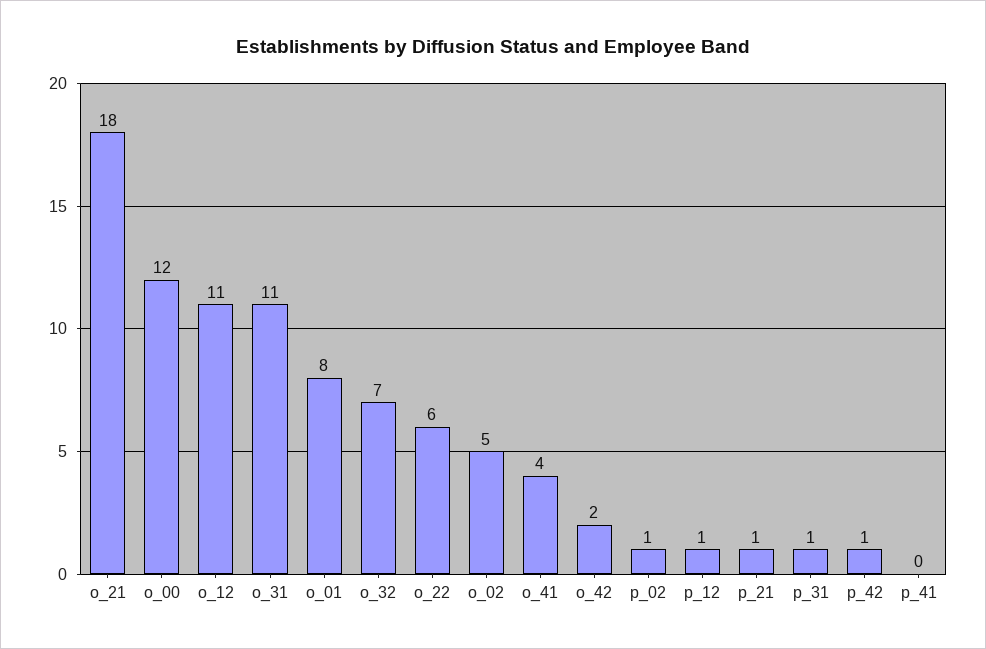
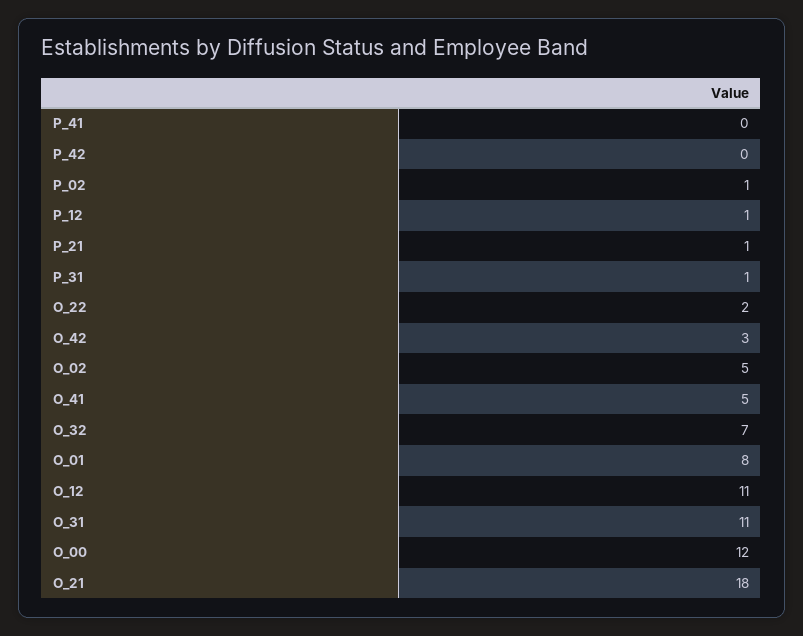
o_22: 6 -> 2
o_41: 4 -> 5
o_42: 2 -> 3
p_42: 1 -> 0

